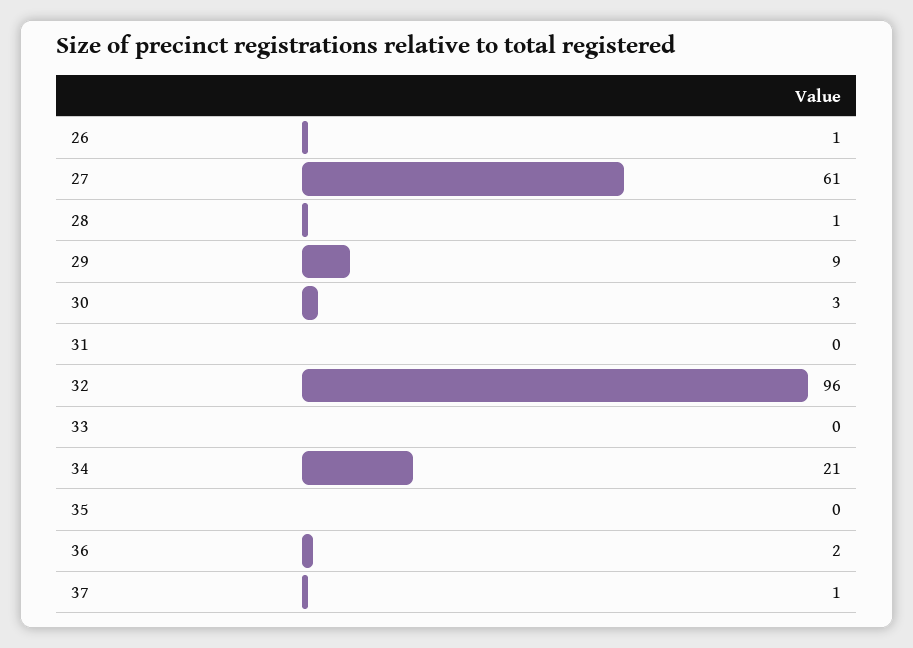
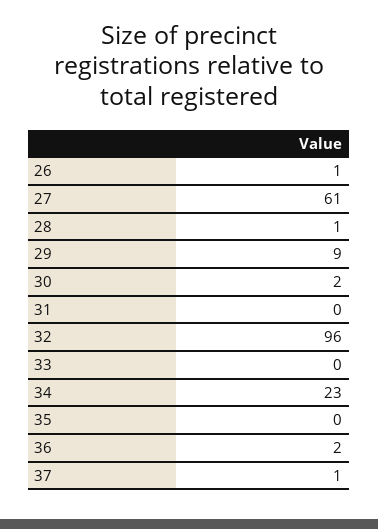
30: 3 -> 2
34: 21 -> 23

